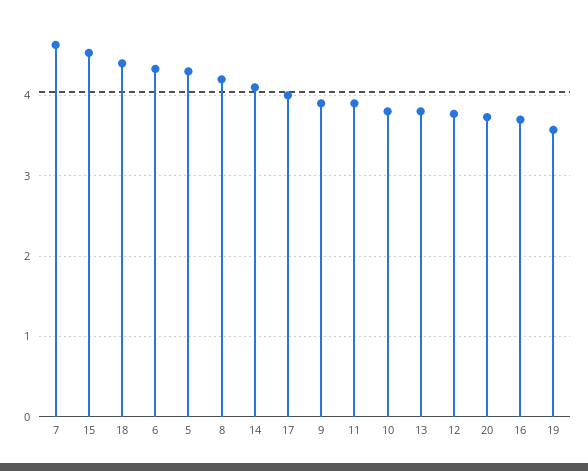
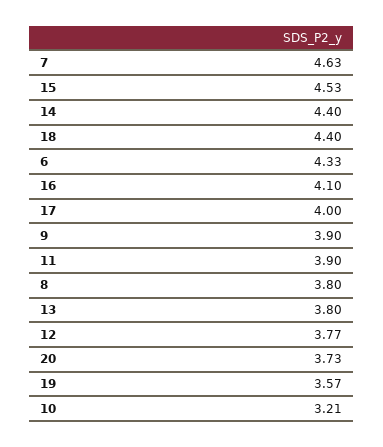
5: 4.3 -> none
8: 4.2 -> 3.8
14: 4.1 -> 4.4
10: 3.8 -> 3.21
16: 3.7 -> 4.1

